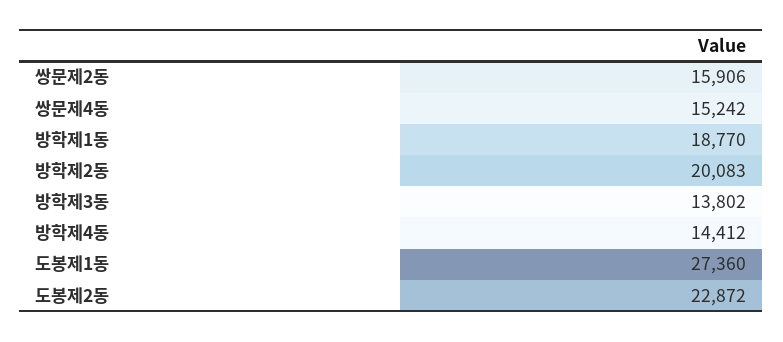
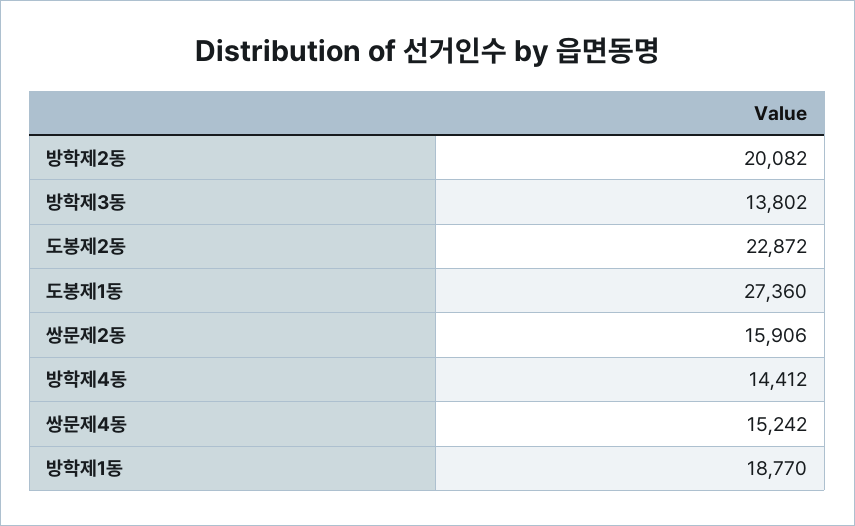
방학제2동: 20083 -> 20082

